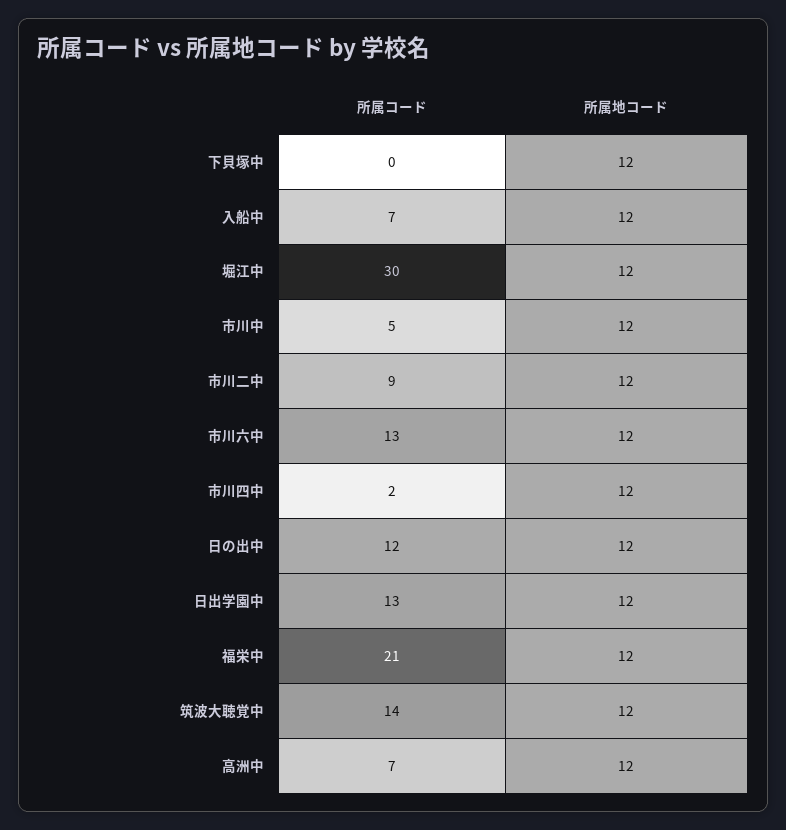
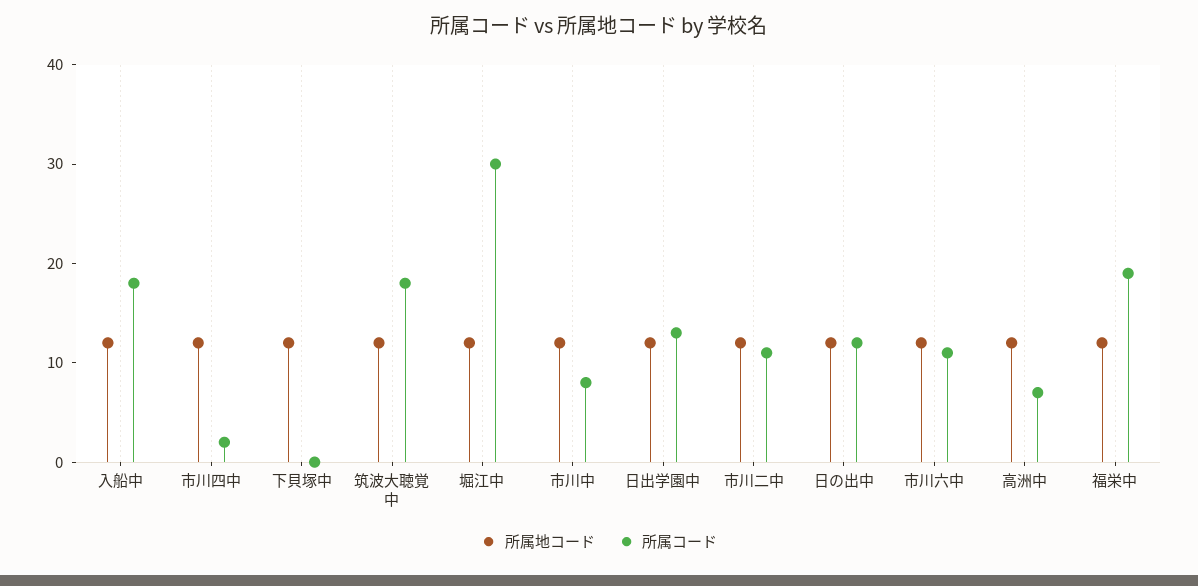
所属コード, 入船中: 7 -> 18
所属コード, 市川中: 5 -> 8
所属コード, 市川二中: 9 -> 11
所属コード, 市川六中: 13 -> 11
所属コード, 福栄中: 21 -> 19
所属コード, 筑波大聴覚中: 14 -> 18

